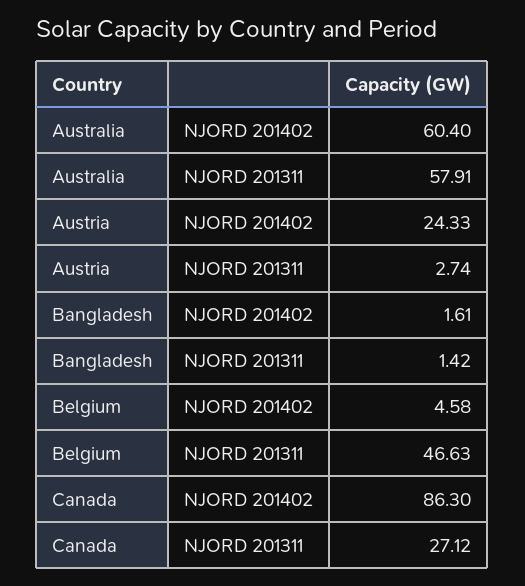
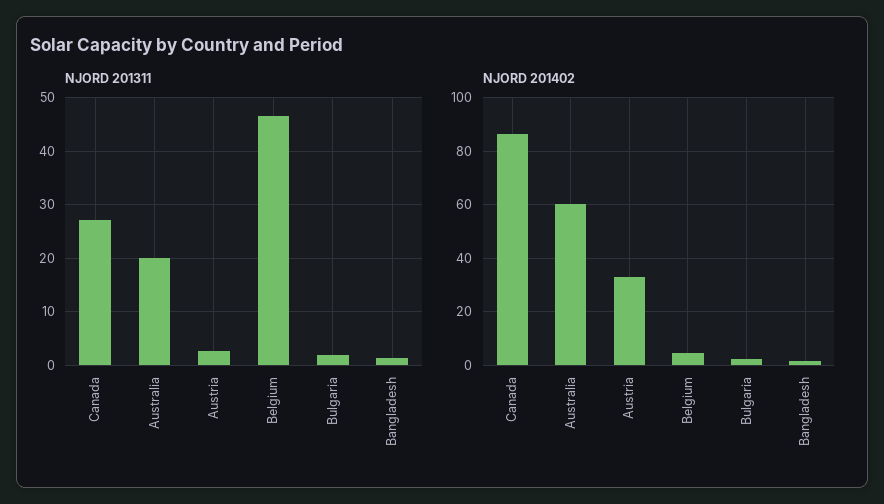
NJORD 201311, Australia: 57.91 -> 20
NJORD 201402, Austria: 24.33 -> 32.5
NJORD 201311, Bulgaria: none -> 2
NJORD 201402, Bulgaria: none -> 2.5

